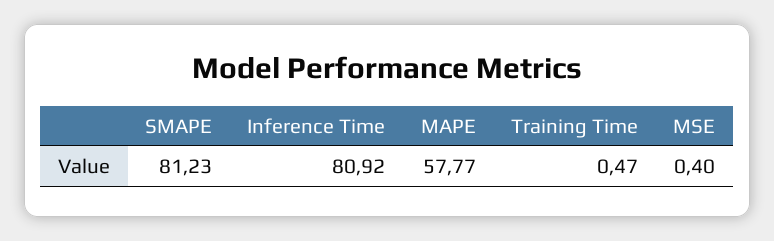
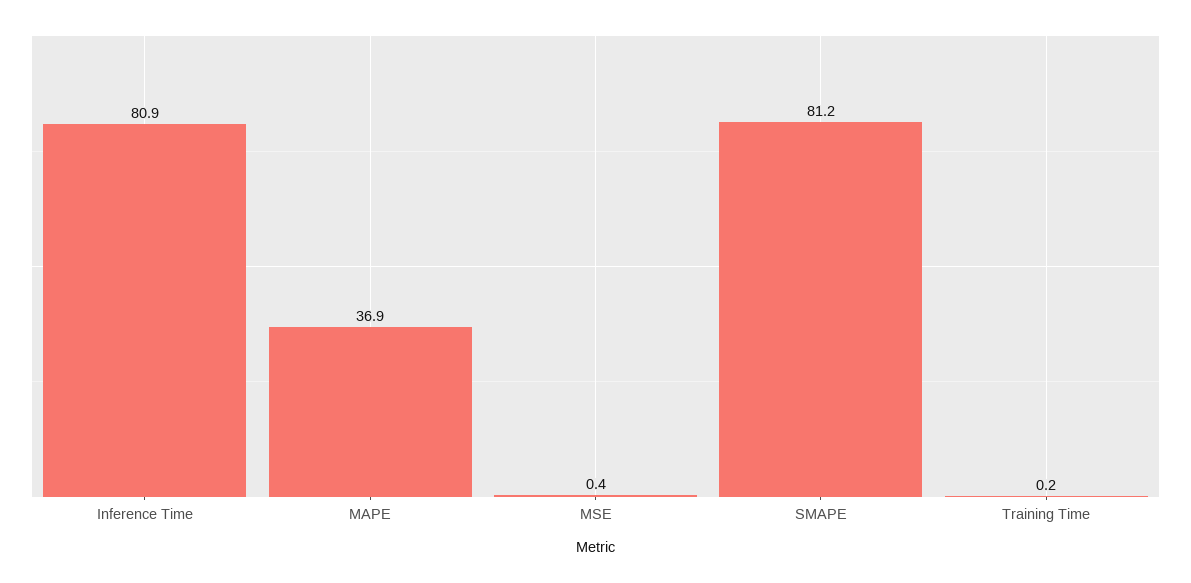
MAPE: 57.77 -> 36.9
Training Time: 0.47 -> 0.2

